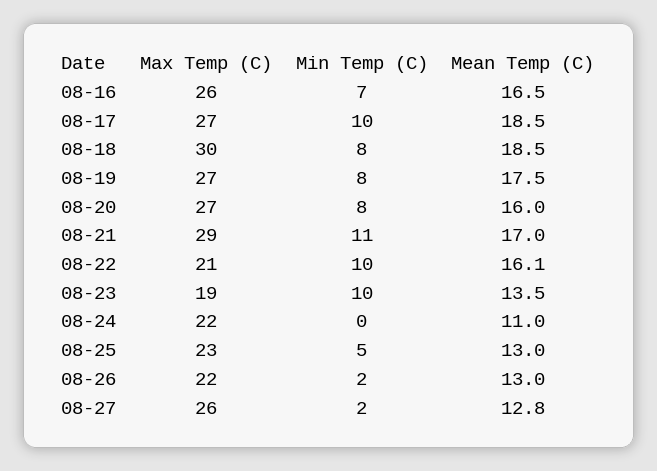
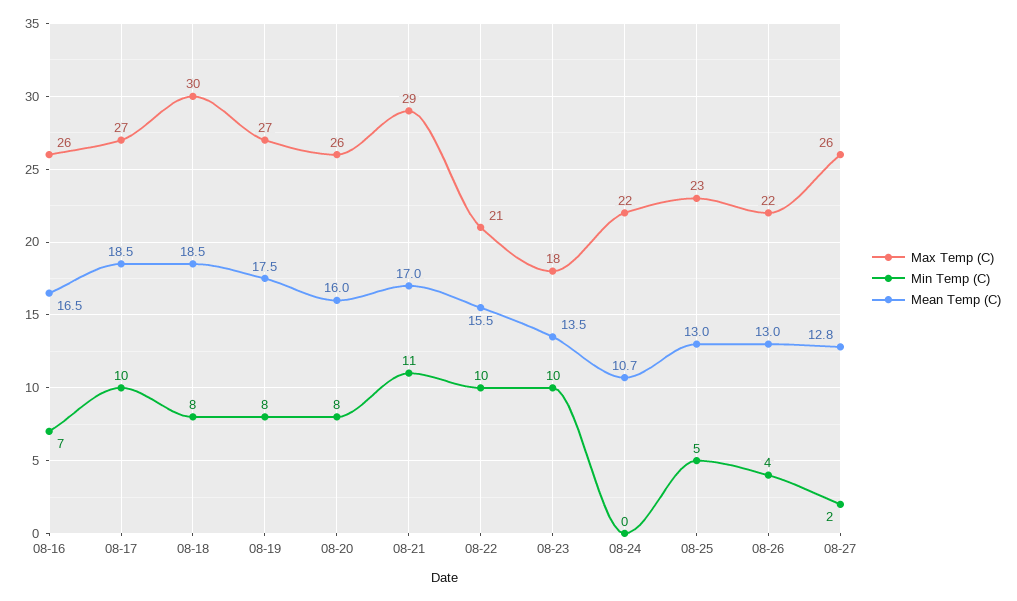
Max Temp (C), 08-20: 27 -> 26
Mean Temp (C), 08-22: 16.1 -> 15.5
Max Temp (C), 08-23: 19 -> 18
Mean Temp (C), 08-24: 11 -> 10.7
Min Temp (C), 08-26: 2 -> 4

